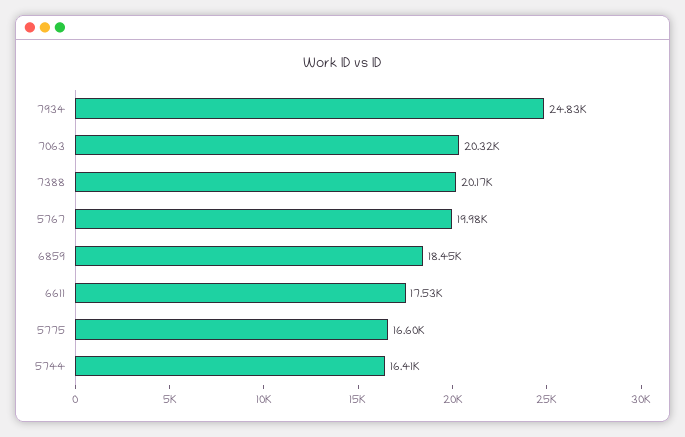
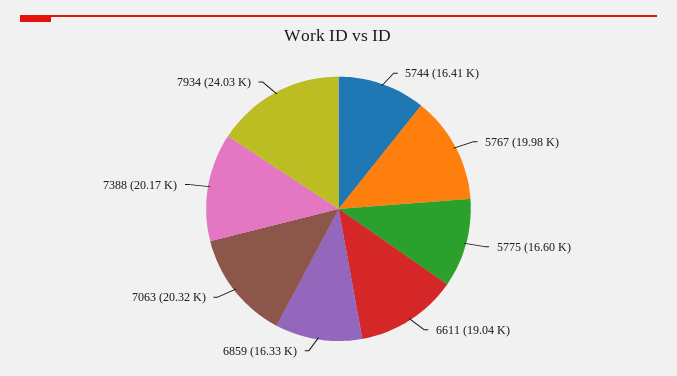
7934: 24830 -> 24030
6859: 18450 -> 16330
6611: 17530 -> 19040

